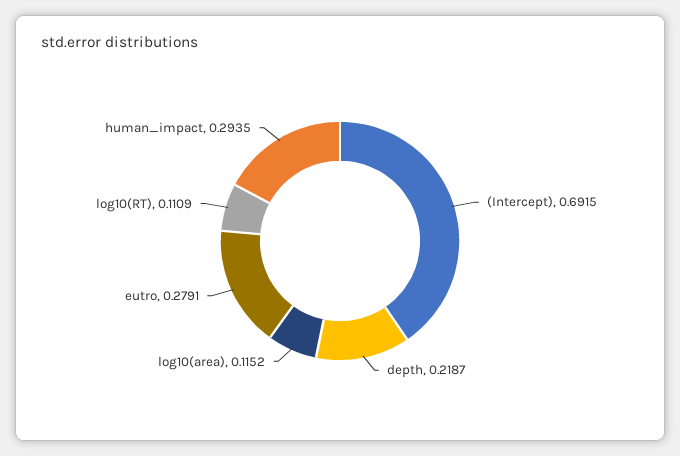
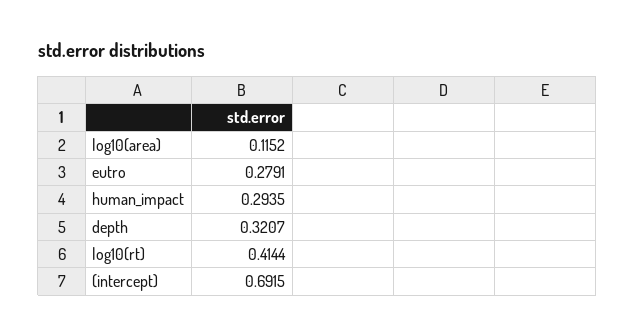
depth: 0.2187 -> 0.3207
log10(RT): 0.1109 -> 0.4144

